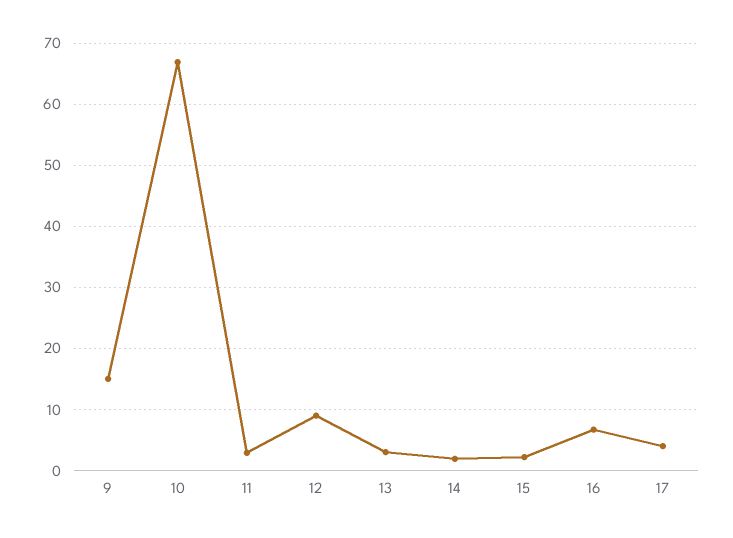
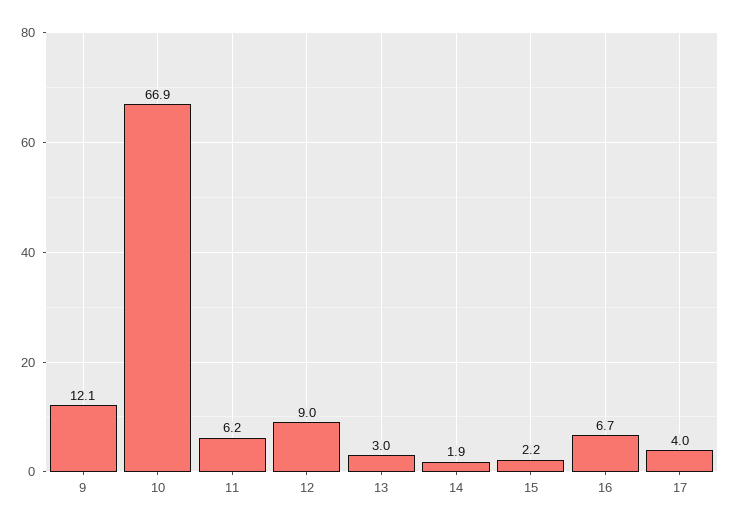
9: 15 -> 12.1
11: 3 -> 6.2

